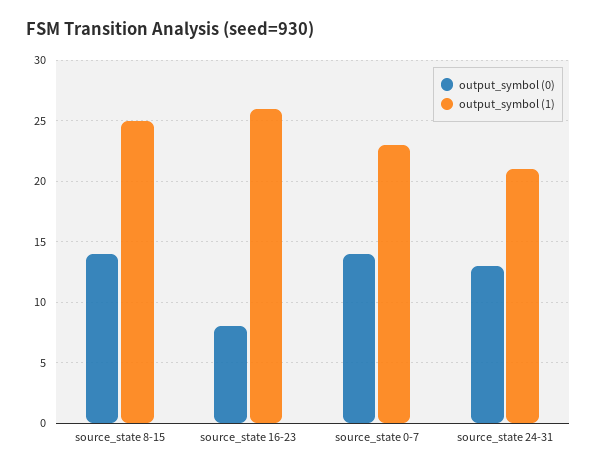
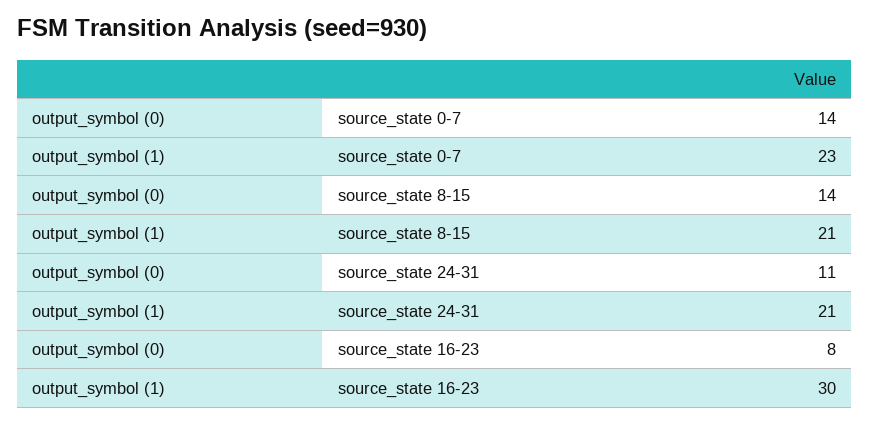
output_symbol (1), source_state 8-15: 25 -> 21
output_symbol (1), source_state 16-23: 26 -> 30
output_symbol (0), source_state 24-31: 13 -> 11

